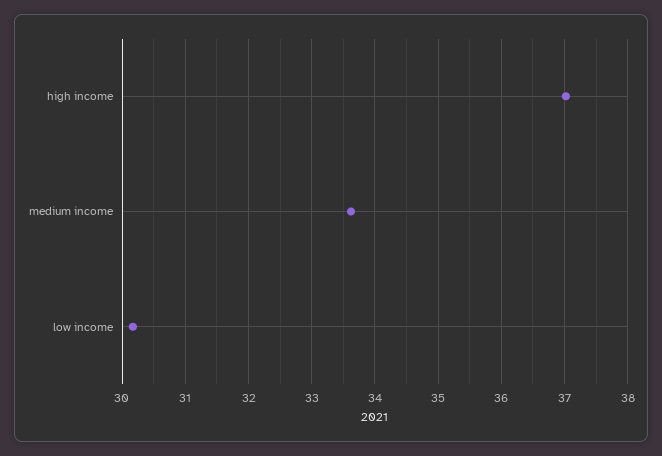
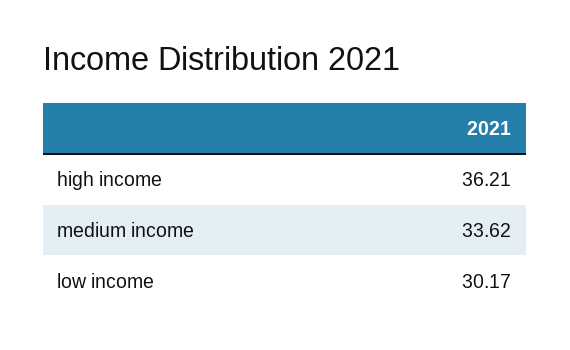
high income: 37 -> 36.21

